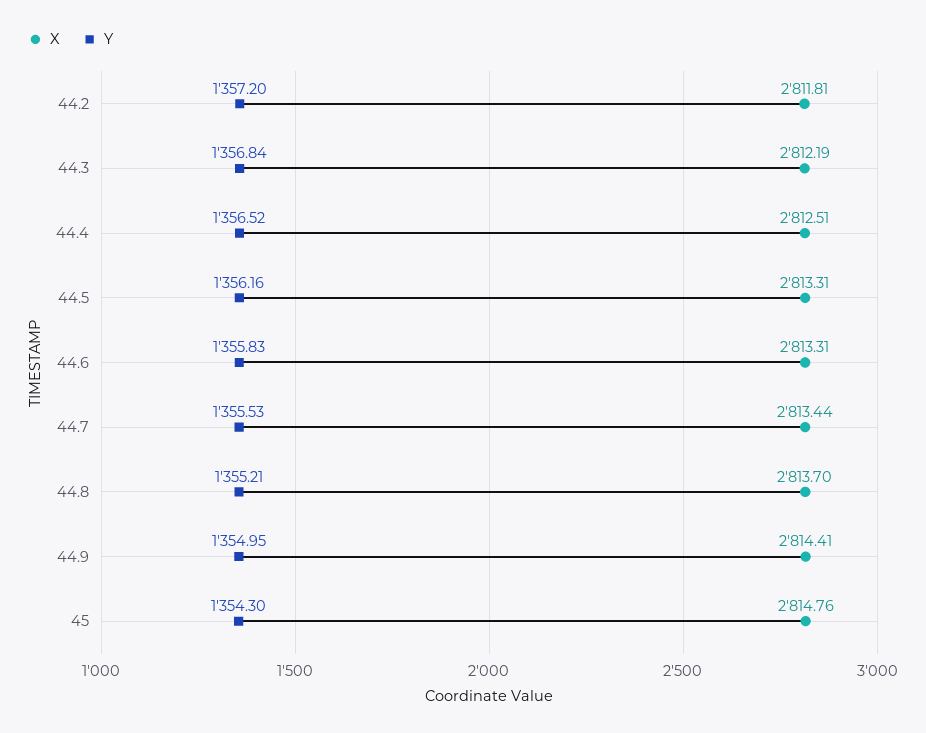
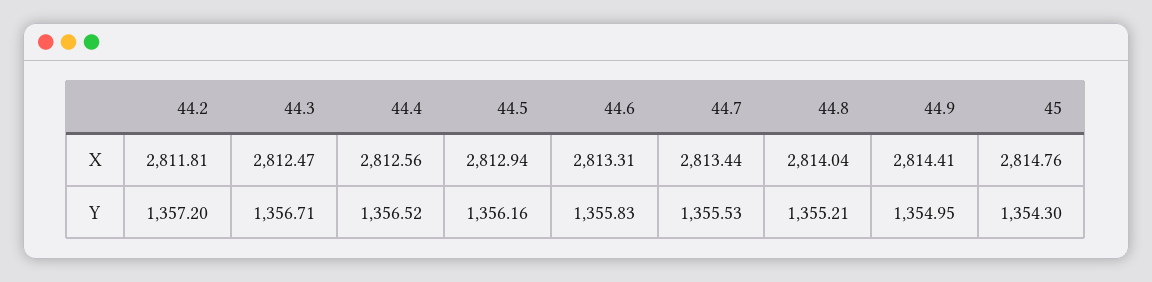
X, 44.3: 2812.19 -> 2812.47
Y, 44.3: 1356.84 -> 1356.71
X, 44.4: 2812.51 -> 2812.56
X, 44.5: 2813.31 -> 2812.94
X, 44.8: 2813.7 -> 2814.04

